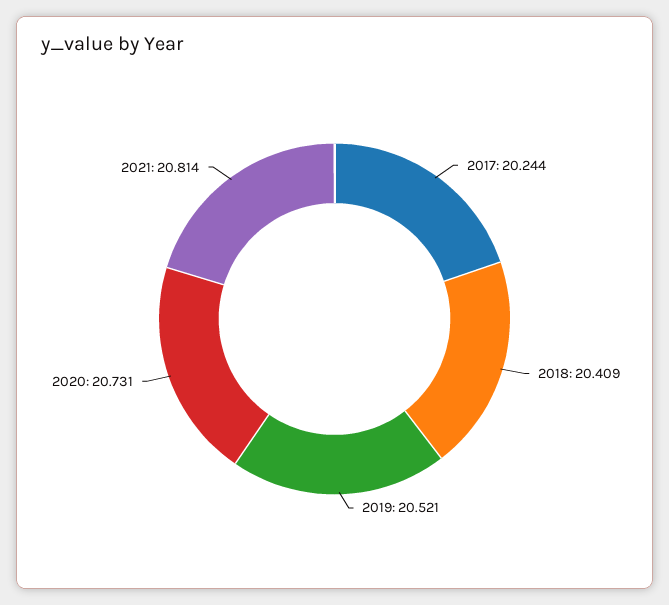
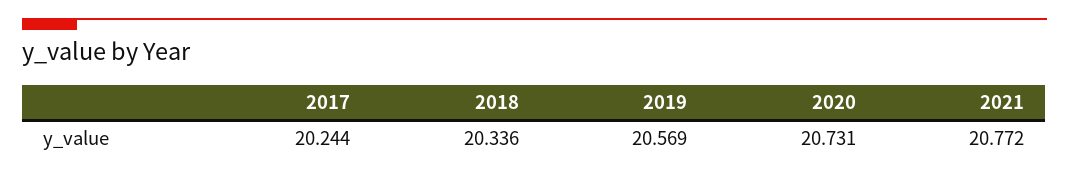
2018: 20.409 -> 20.336
2019: 20.521 -> 20.569
2021: 20.814 -> 20.772

